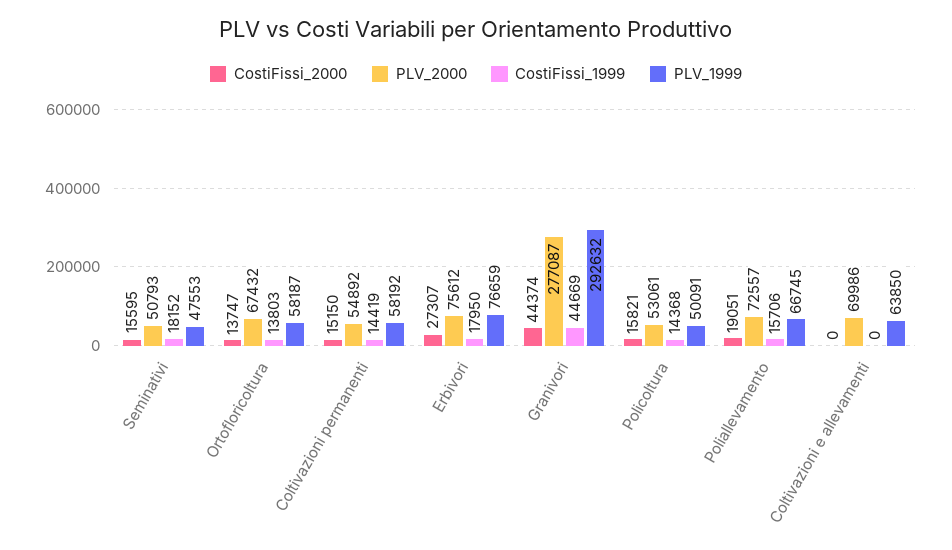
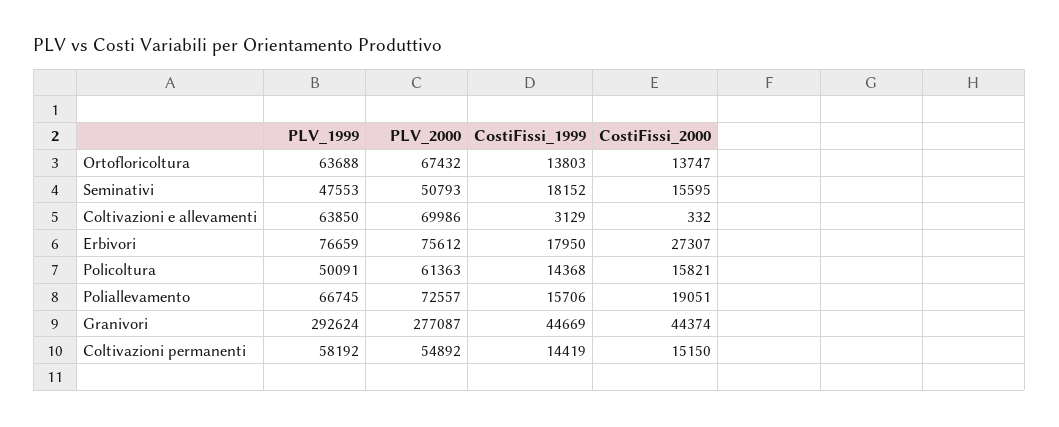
PLV_1999, Ortofloricoltura: 58187 -> 63688
PLV_1999, Granivori: 292632 -> 292624
PLV_2000, Policoltura: 53061 -> 61363
CostiFissi_2000, Coltivazioni e allevamenti: 0 -> 332
CostiFissi_1999, Coltivazioni e allevamenti: 0 -> 3129

